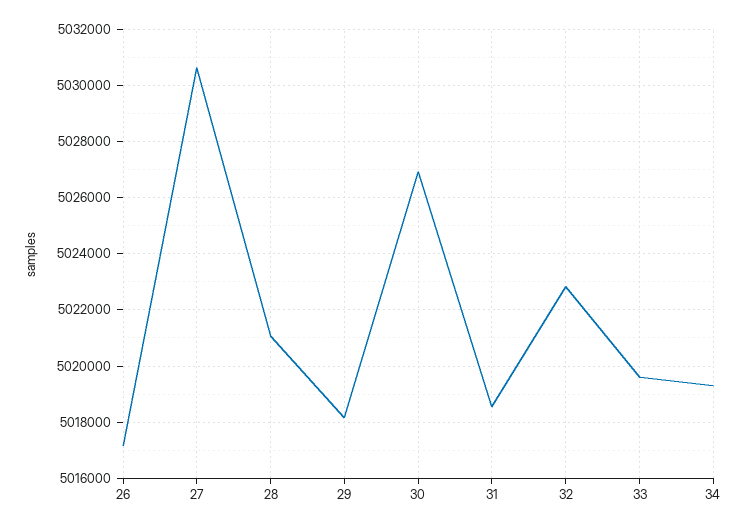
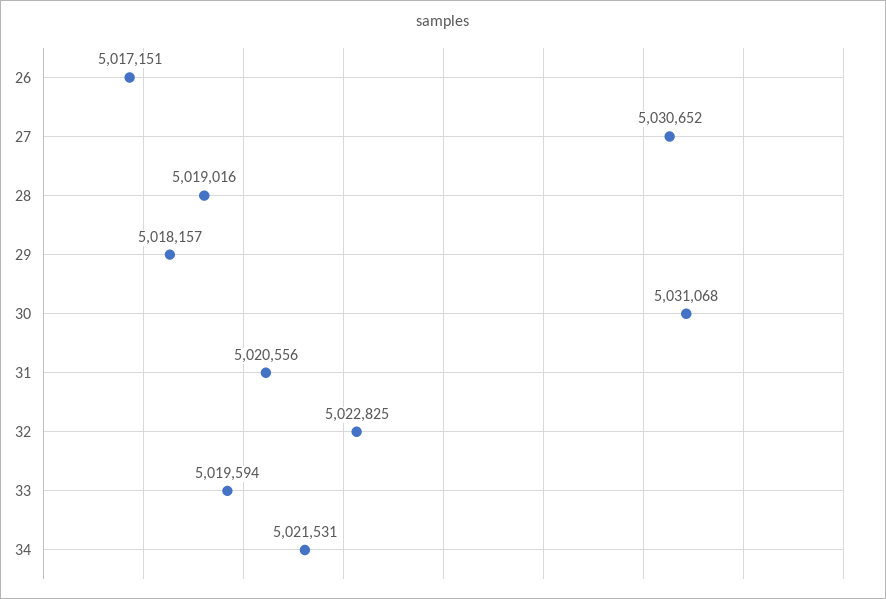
28: 5021000 -> 5019016
30: 5027000 -> 5031068
31: 5018500 -> 5020556
34: 5019250 -> 5021531

